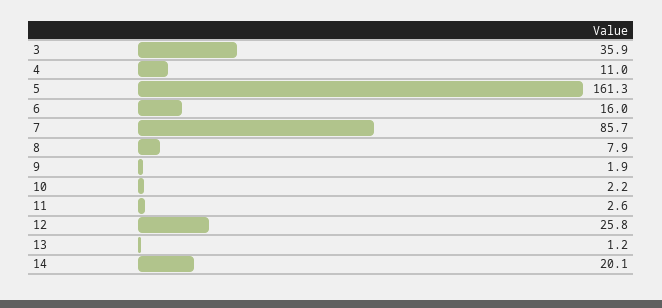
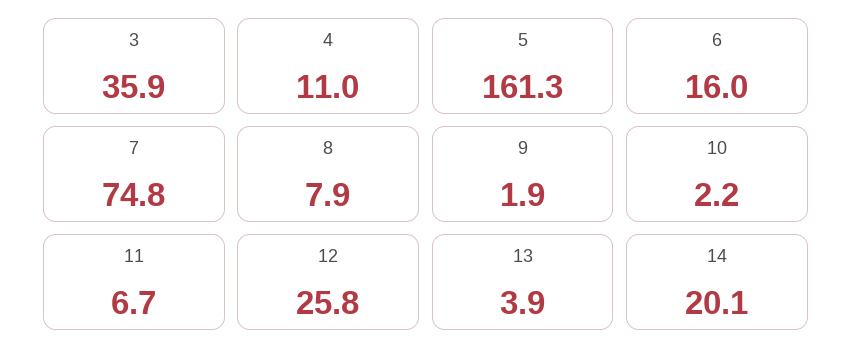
7: 85.7 -> 74.8
11: 2.6 -> 6.7
13: 1.2 -> 3.9

